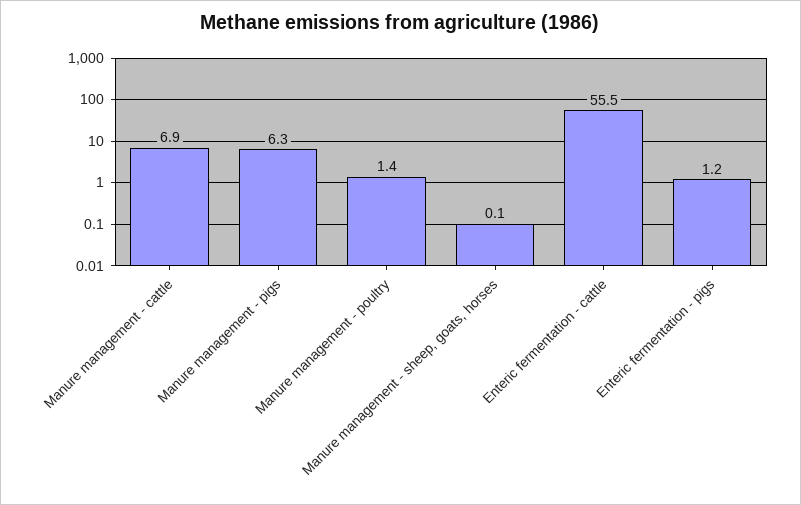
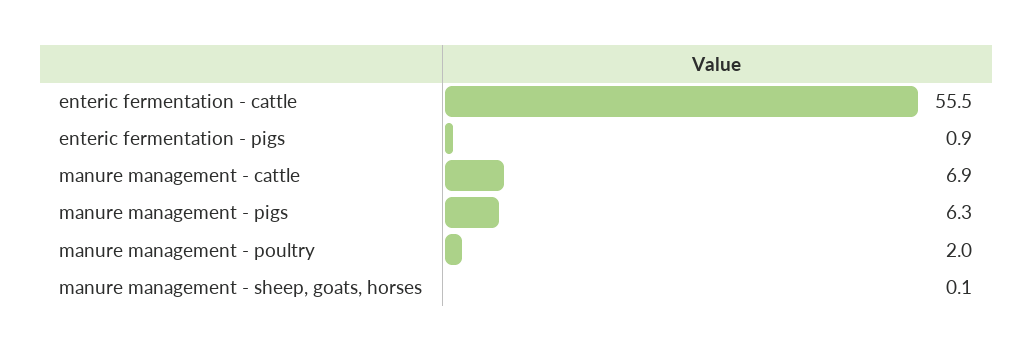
Manure management - poultry: 1.4 -> 2
Enteric fermentation - pigs: 1.2 -> 0.9

